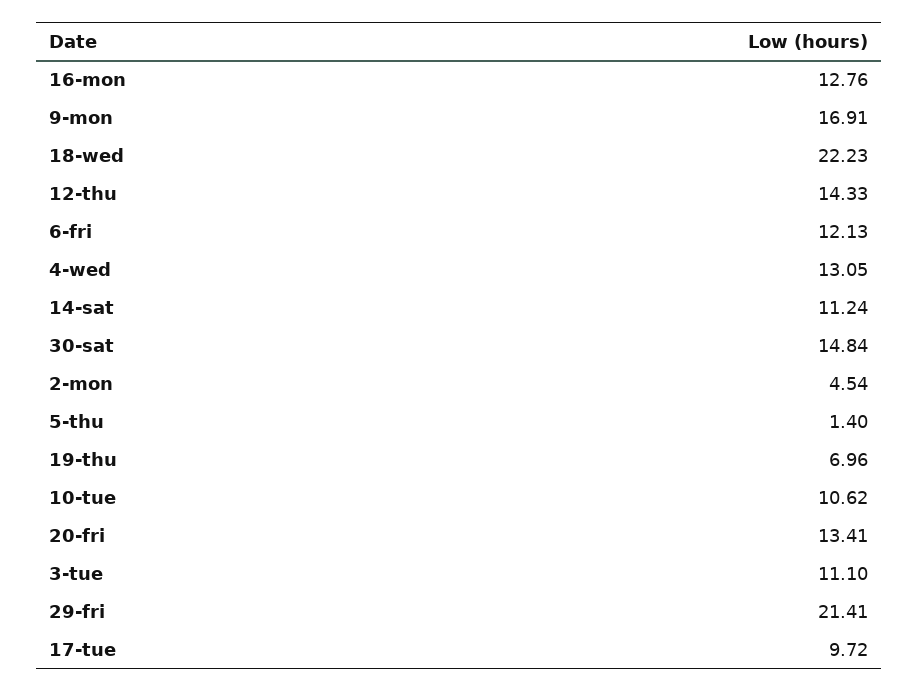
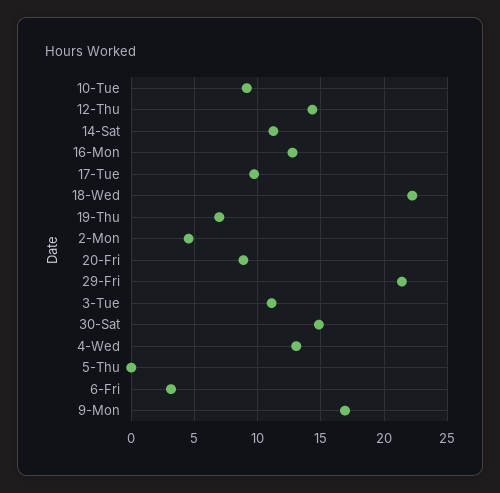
6-fri: 12.13 -> 3
5-thu: 1.4 -> 0
10-tue: 10.62 -> 9
20-fri: 13.41 -> 9

